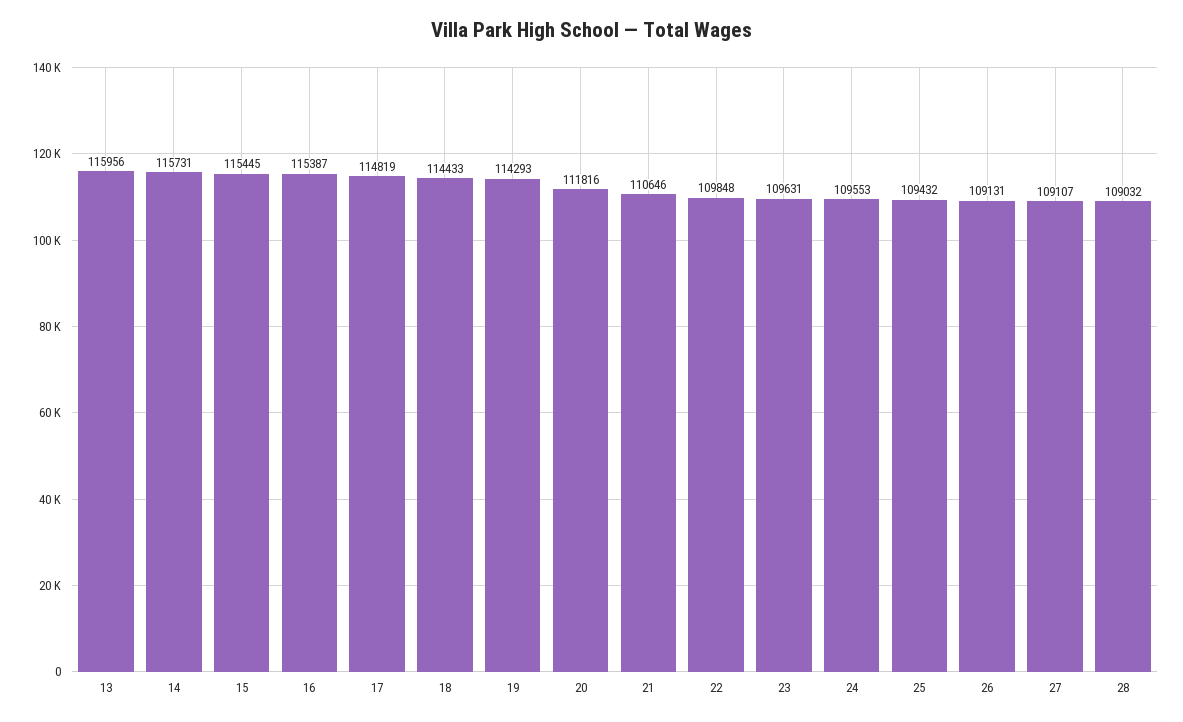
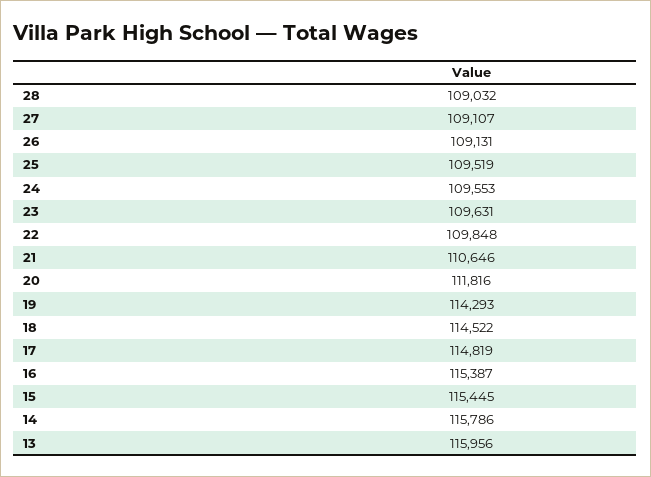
14: 115731 -> 115786
18: 114433 -> 114522
25: 109432 -> 109519

